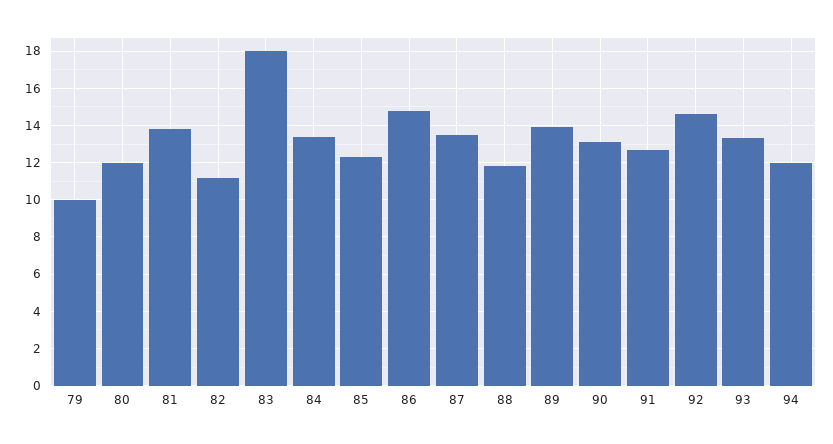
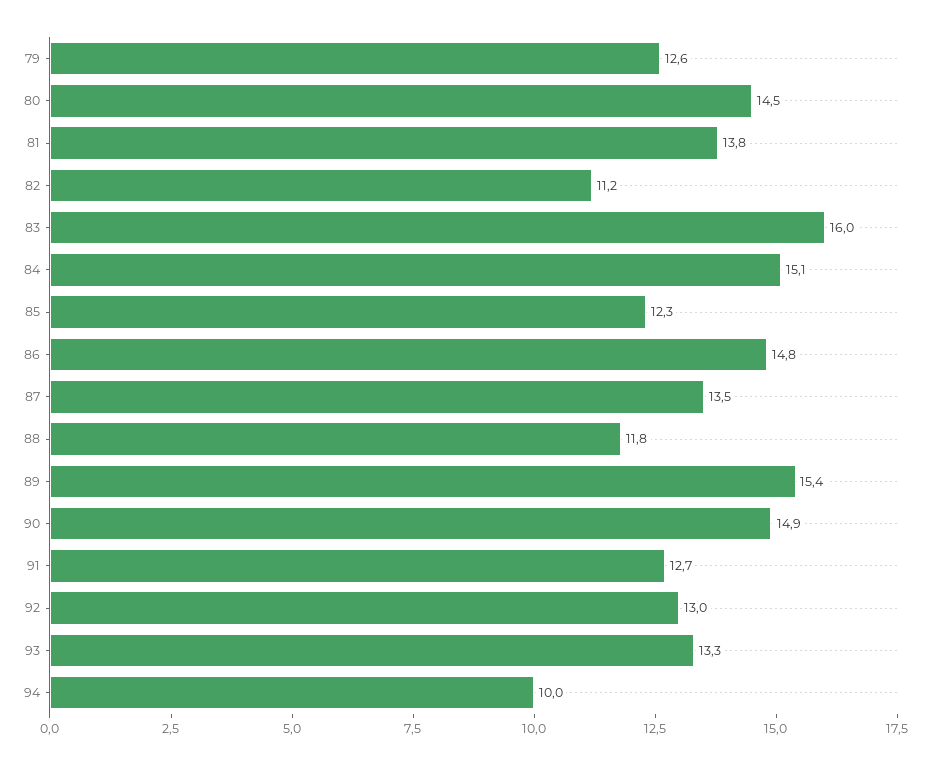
79: 10 -> 12.6
80: 12 -> 14.5
83: 18 -> 16
84: 13.5 -> 15.1
89: 14 -> 15.4
90: 13 -> 14.9
92: 14.5 -> 13
94: 12 -> 10

